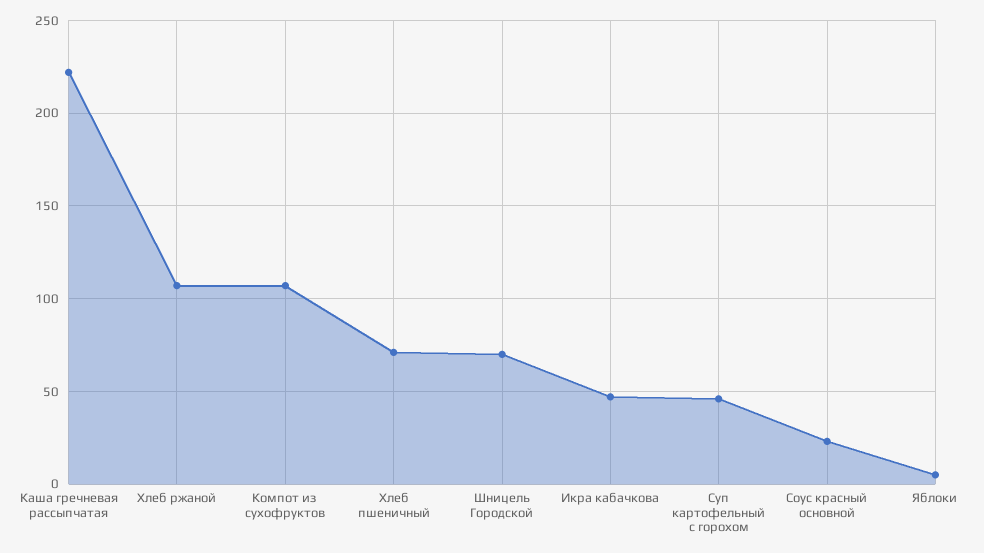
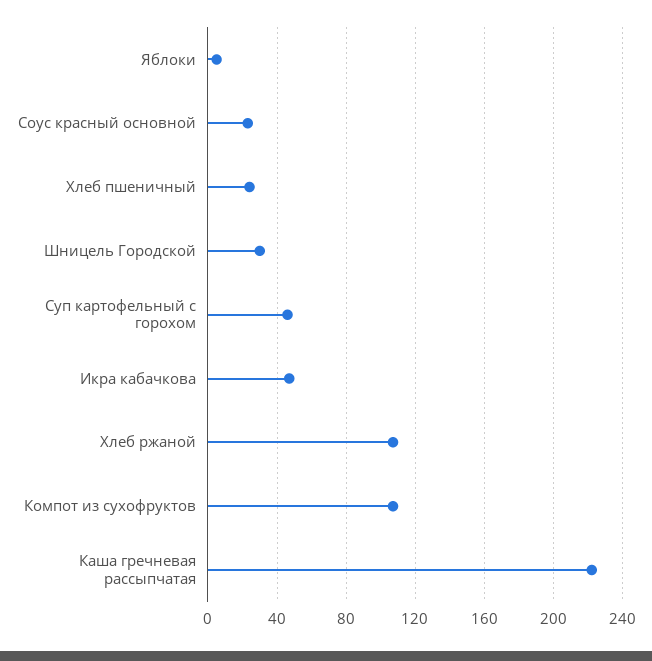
Хлеб пшеничный: 70 -> 25
Шницель Городской: 70 -> 30

